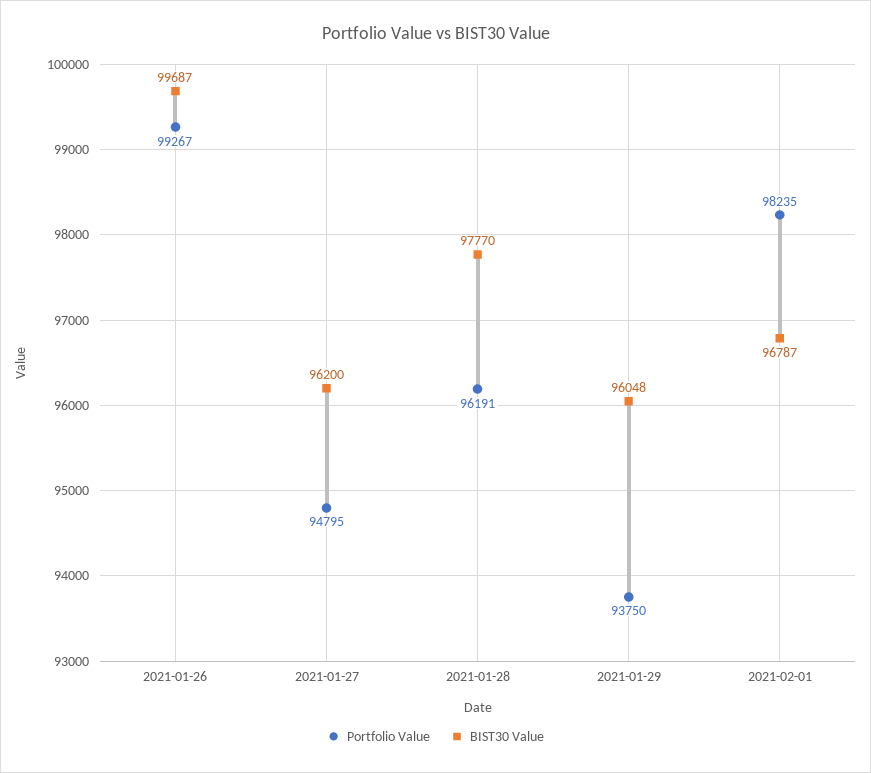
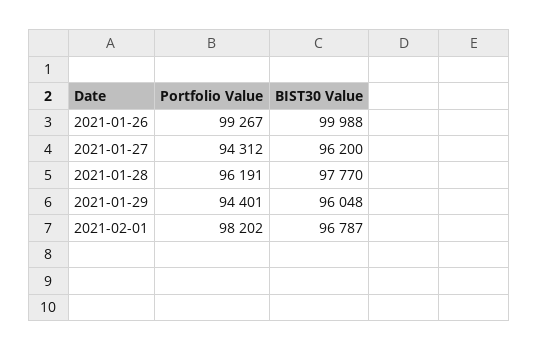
BIST30 Value, 2021-01-26: 99687 -> 99988
Portfolio Value, 2021-01-27: 94795 -> 94312
Portfolio Value, 2021-01-29: 93750 -> 94401
Portfolio Value, 2021-02-01: 98235 -> 98202

